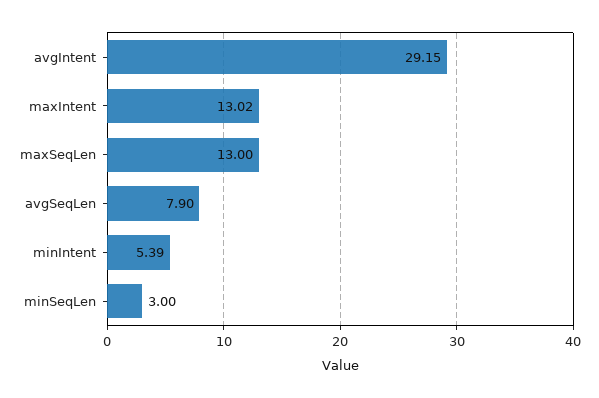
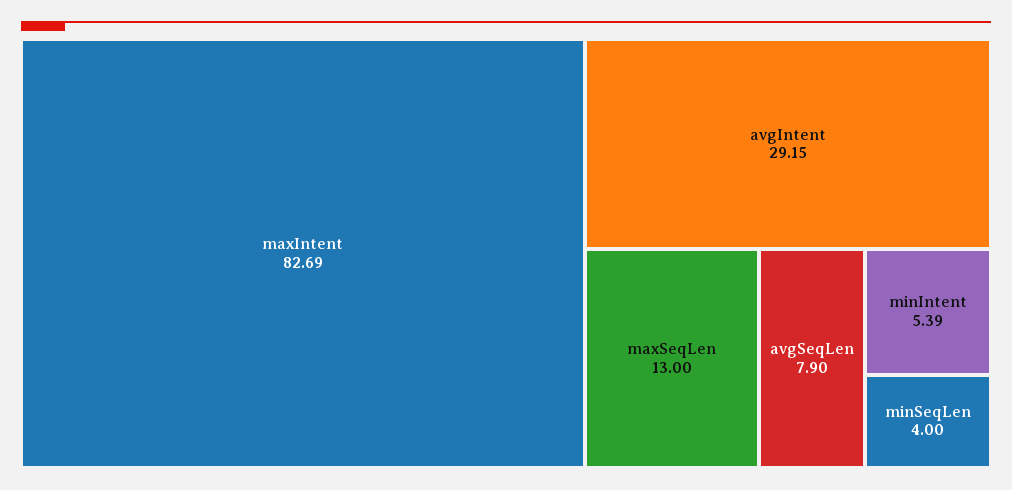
maxIntent: 13.02 -> 82.69
minSeqLen: 3 -> 4

